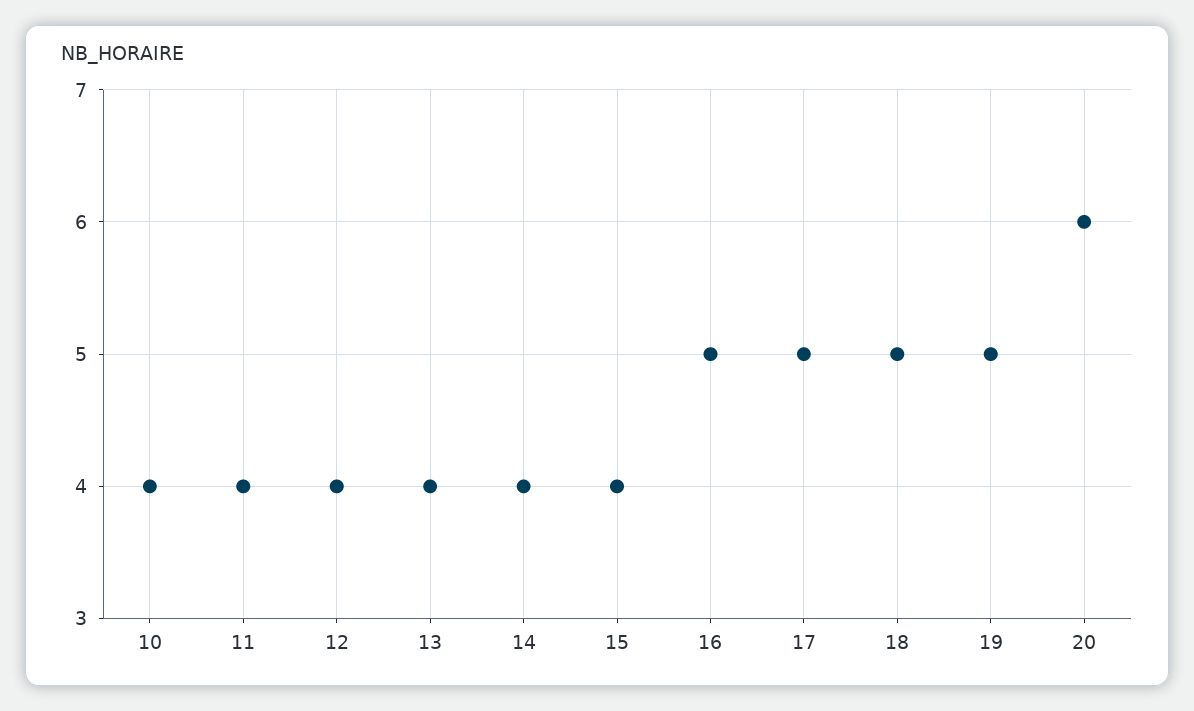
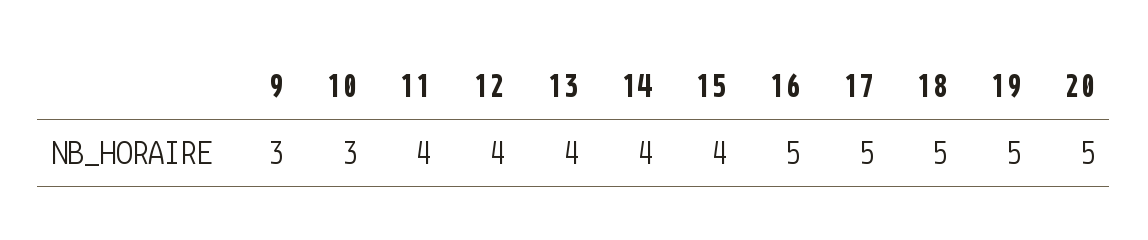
10: 4 -> 3
20: 6 -> 5
9: none -> 3

